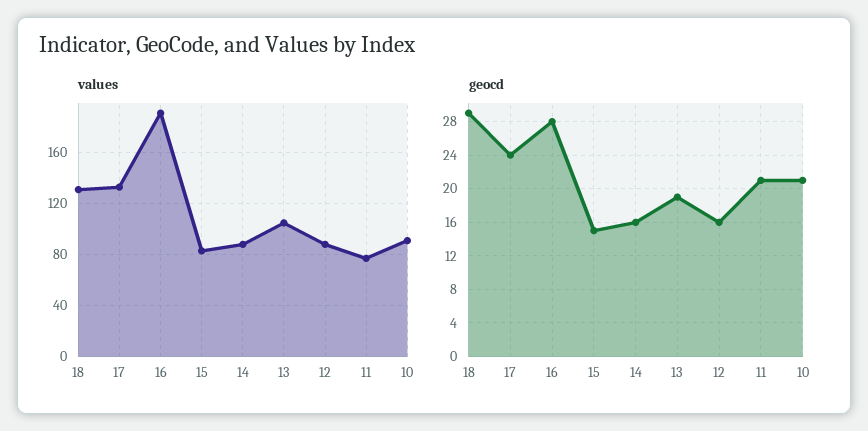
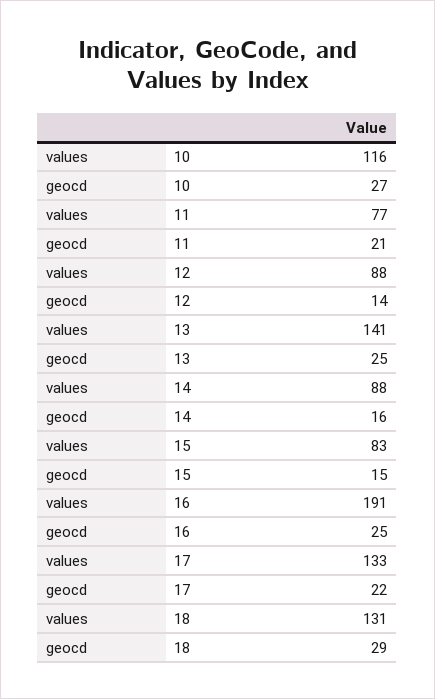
values, 13: 105 -> 141
values, 10: 90 -> 116
geocd, 17: 24 -> 22
geocd, 16: 28 -> 25
geocd, 13: 19 -> 25
geocd, 12: 16 -> 14
geocd, 10: 21 -> 27

